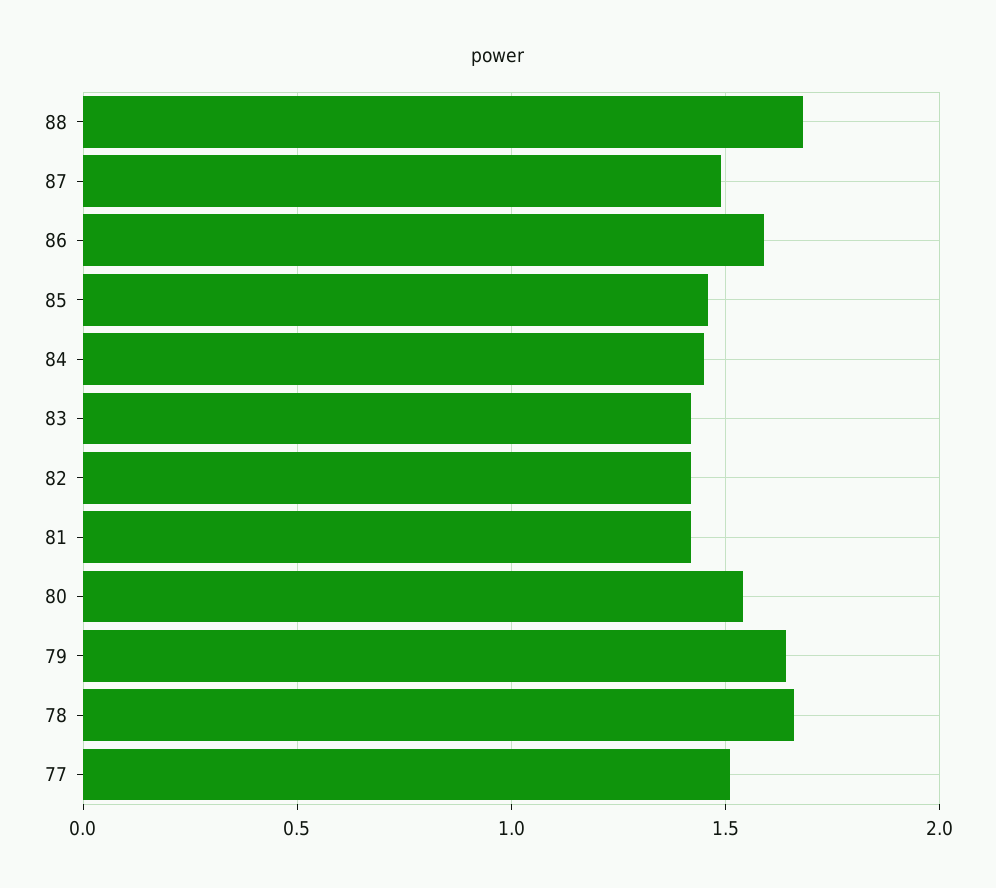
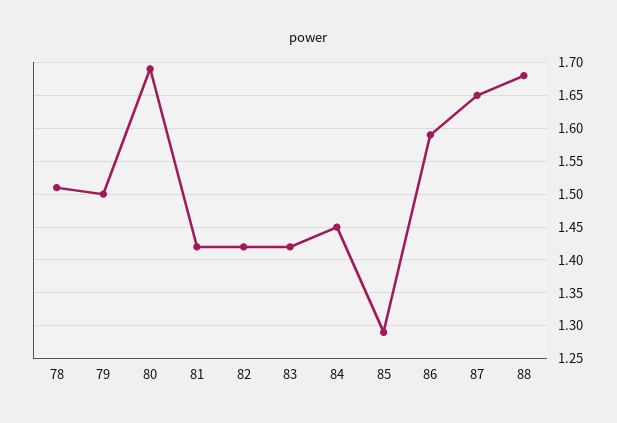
87: 1.5 -> 1.65
85: 1.45 -> 1.29
80: 1.55 -> 1.69
79: 1.65 -> 1.5
78: 1.65 -> 1.51
77: 1.5 -> none

